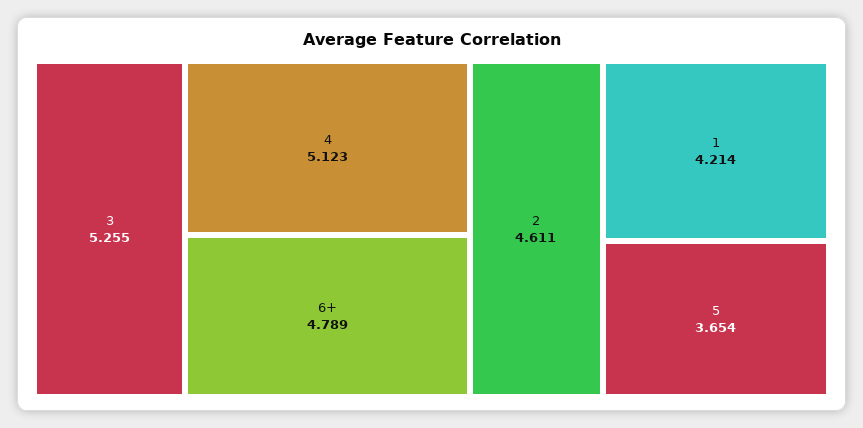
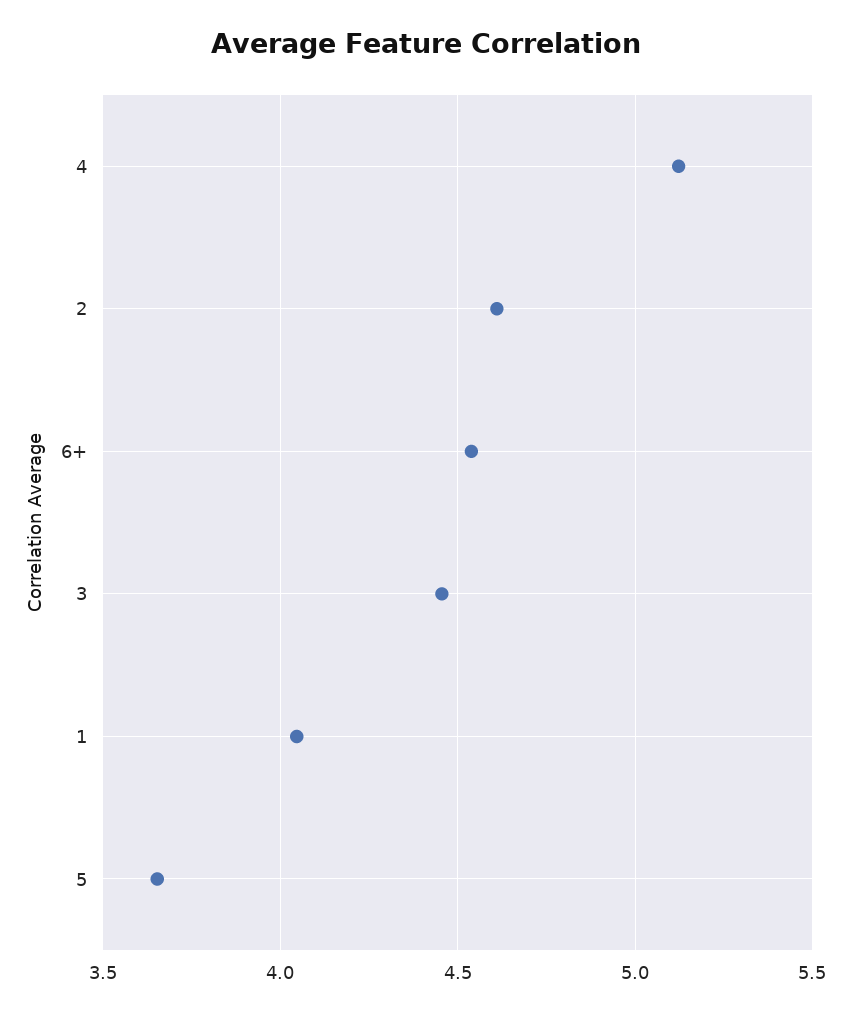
3: 5.255 -> 4.45
6+: 4.789 -> 4.55
1: 4.214 -> 4.05

